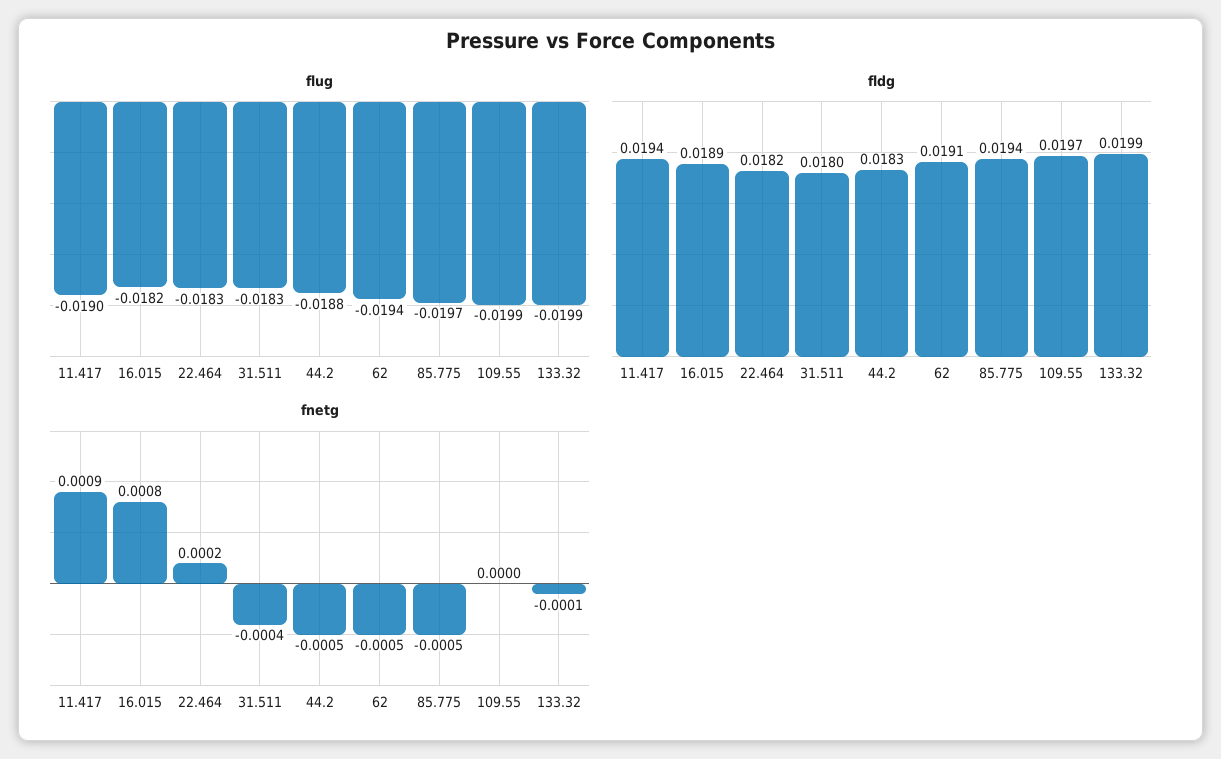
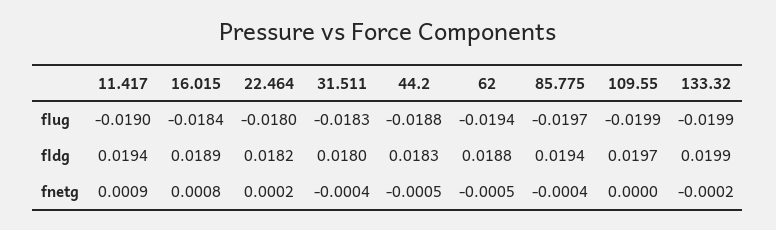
flug, 16.015: -0.0182 -> -0.0184
flug, 22.464: -0.0183 -> -0.018
fldg, 62: 0.0191 -> 0.0188
fnetg, 85.775: -0.0005 -> -0.0004
fnetg, 133.32: -0.0001 -> -0.0002

